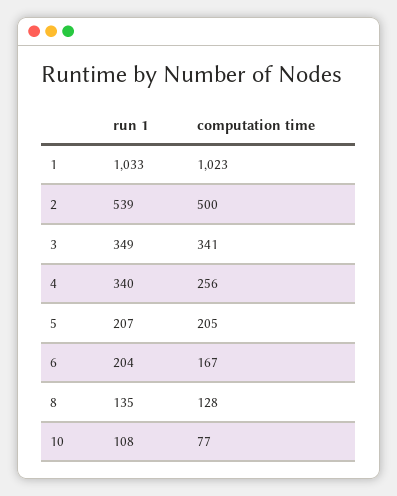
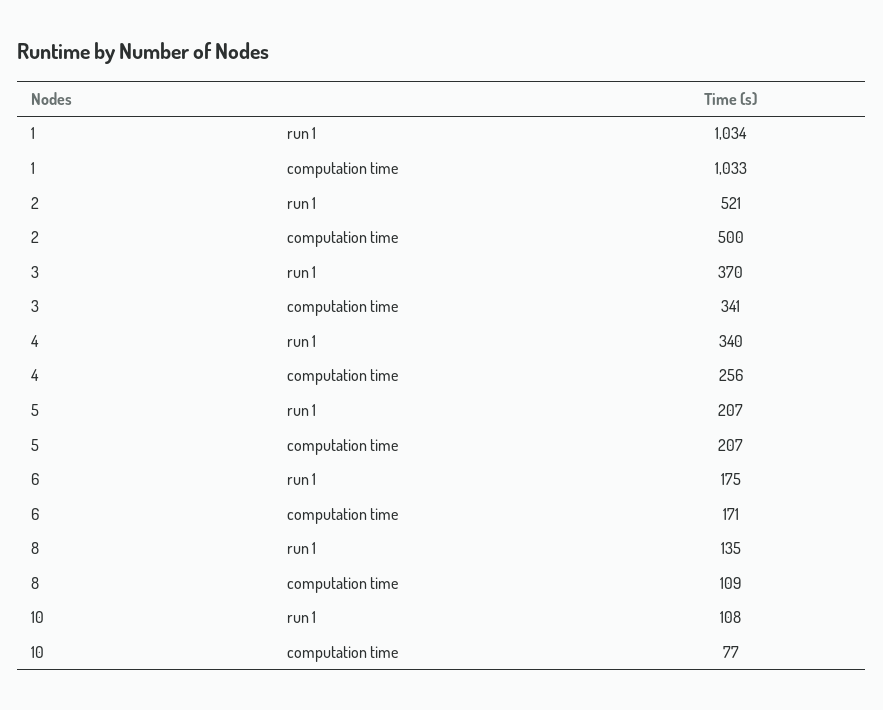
run 1, 1: 1033 -> 1034
computation time, 1: 1023 -> 1033
run 1, 2: 539 -> 521
run 1, 3: 349 -> 370
computation time, 5: 205 -> 207
run 1, 6: 204 -> 175
computation time, 6: 167 -> 171
computation time, 8: 128 -> 109

